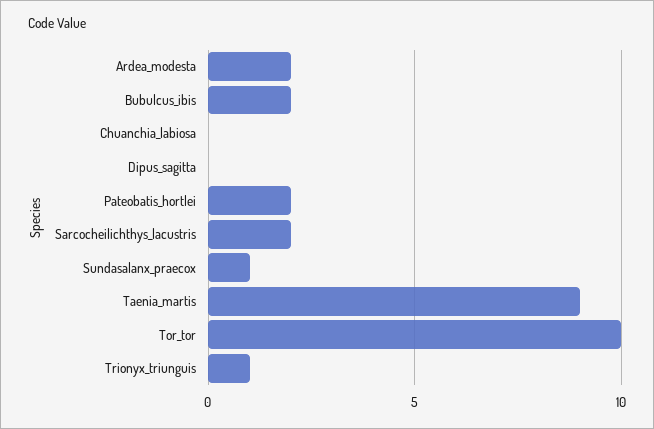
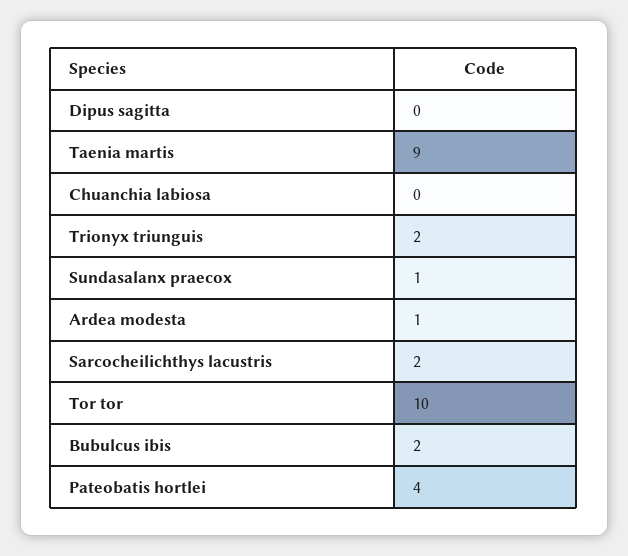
Ardea_modesta: 2 -> 1
Pateobatis_hortlei: 2 -> 4
Trionyx_triunguis: 1 -> 2

